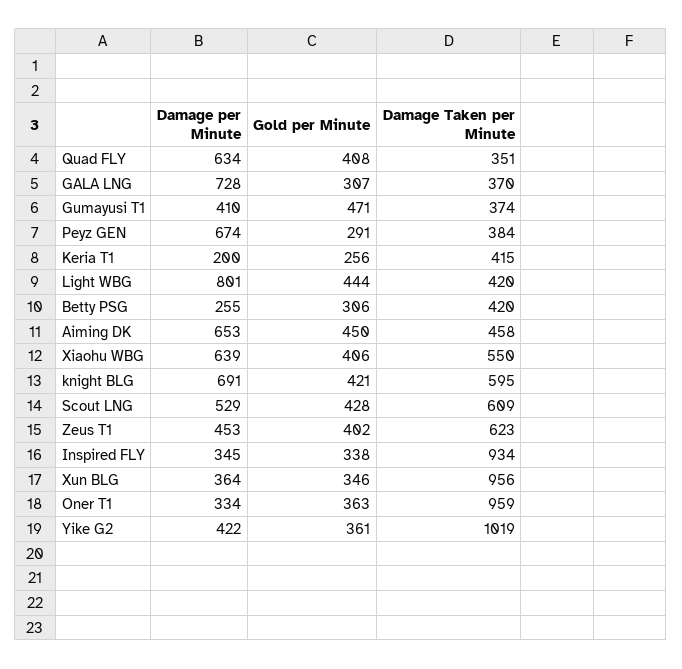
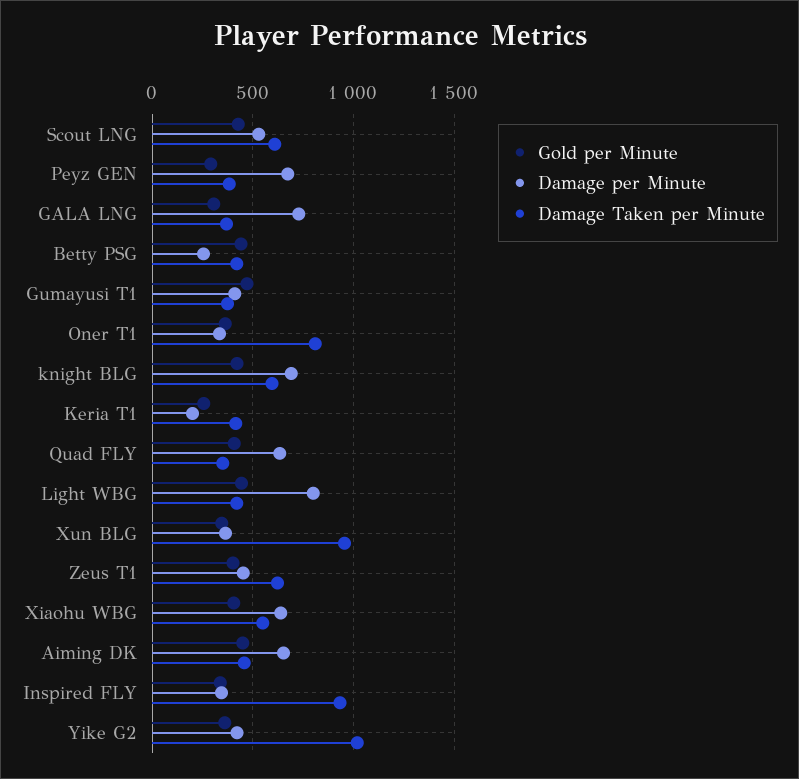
Gold per Minute, Betty PSG: 306 -> 450
Damage Taken per Minute, Oner T1: 959 -> 800

